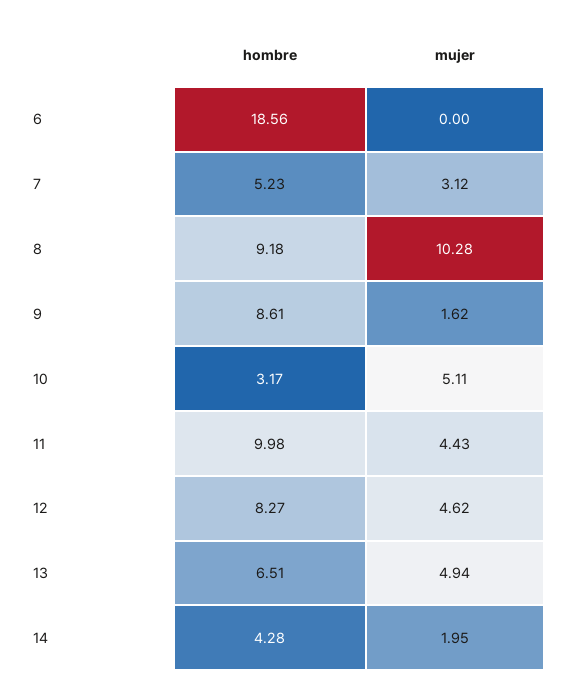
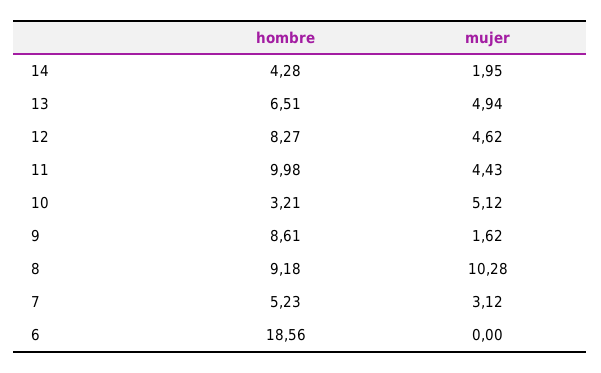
hombre, 10: 3.17 -> 3.21
mujer, 10: 5.11 -> 5.12

